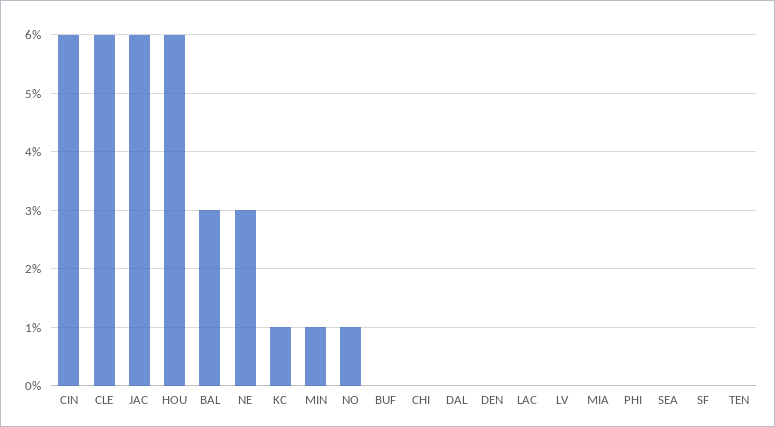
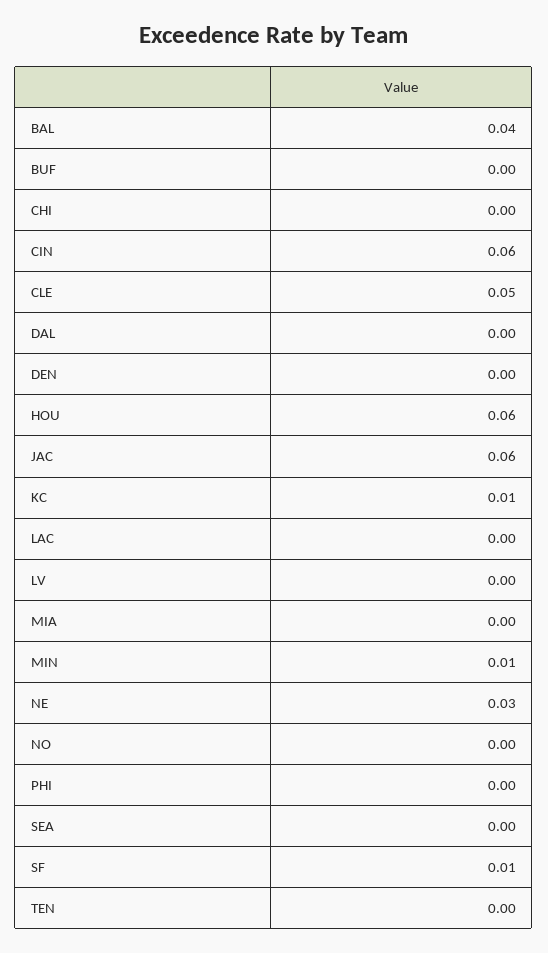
CLE: 0.06 -> 0.05
BAL: 0.03 -> 0.04
NO: 0.01 -> 0
SF: 0 -> 0.01

